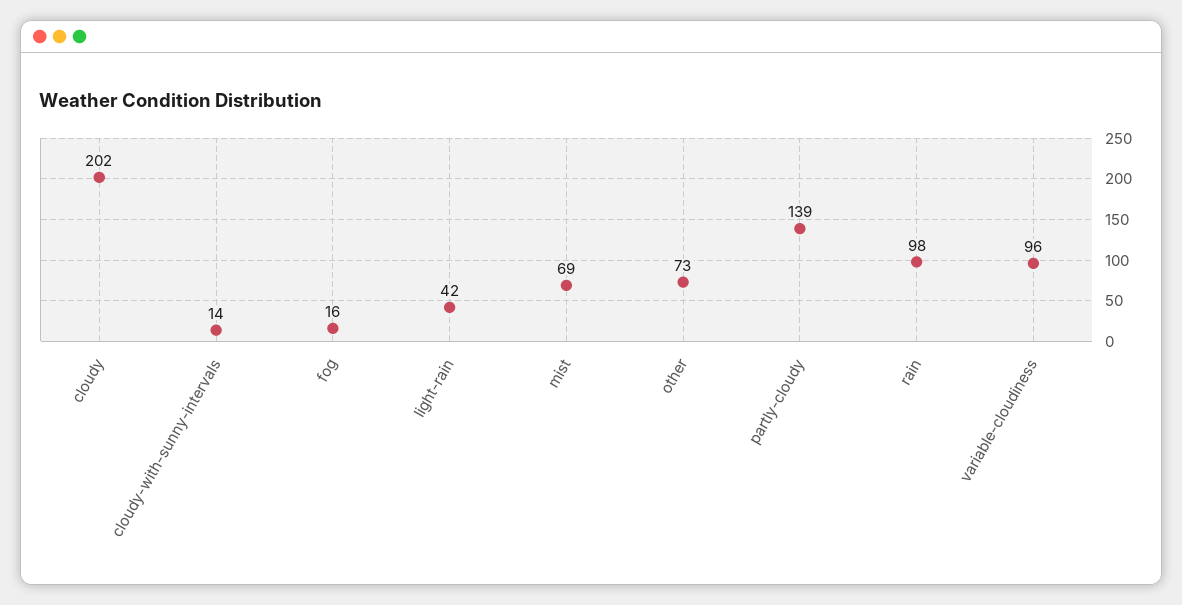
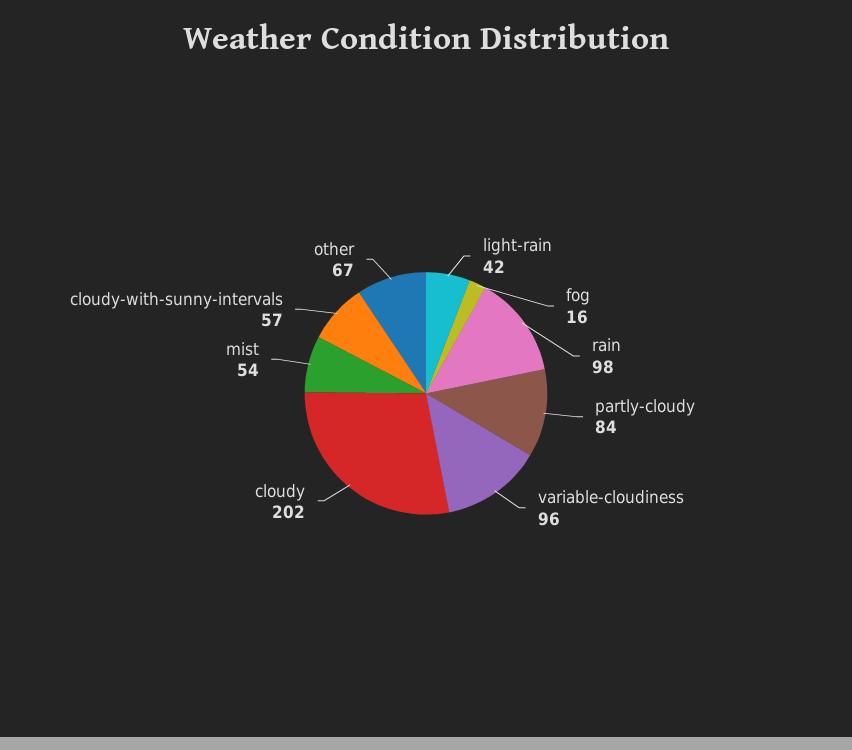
cloudy-with-sunny-intervals: 14 -> 57
mist: 69 -> 54
other: 73 -> 67
partly-cloudy: 139 -> 84

